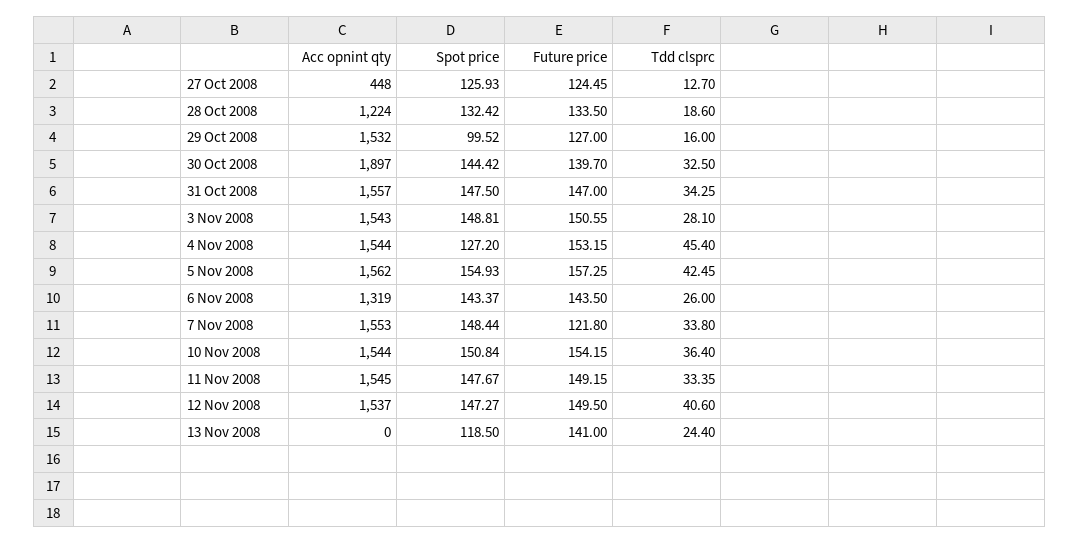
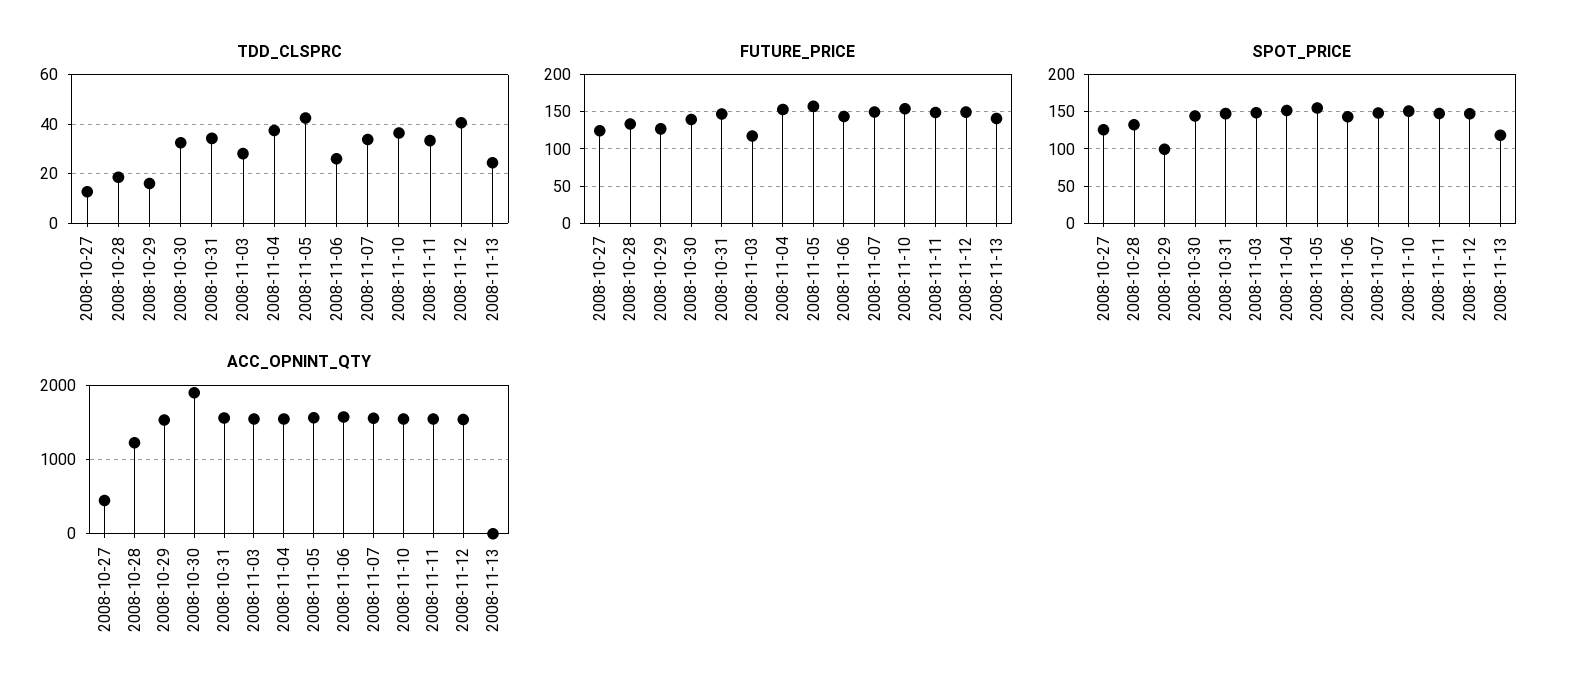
Future price, 3 Nov 2008: 150.55 -> 120
Spot price, 4 Nov 2008: 127.2 -> 150
Tdd clsprc, 4 Nov 2008: 45.4 -> 37.5
Acc opnint qty, 6 Nov 2008: 1319 -> 1600
Future price, 7 Nov 2008: 121.8 -> 150

